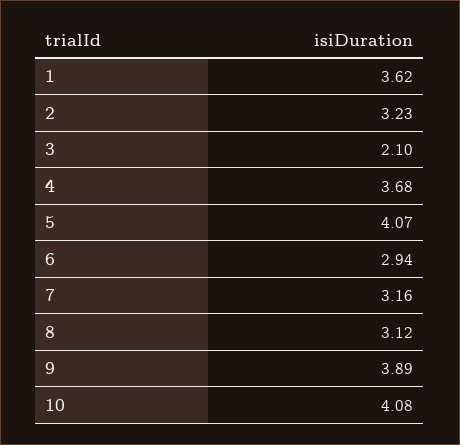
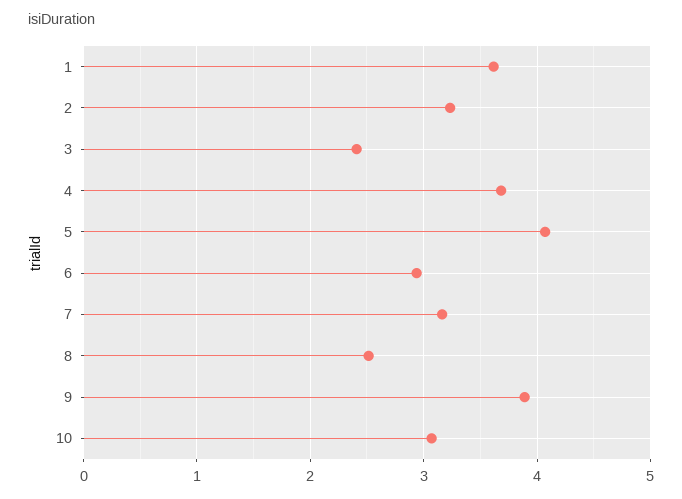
3: 2.1 -> 2.4
8: 3.12 -> 2.5
10: 4.08 -> 3.1

